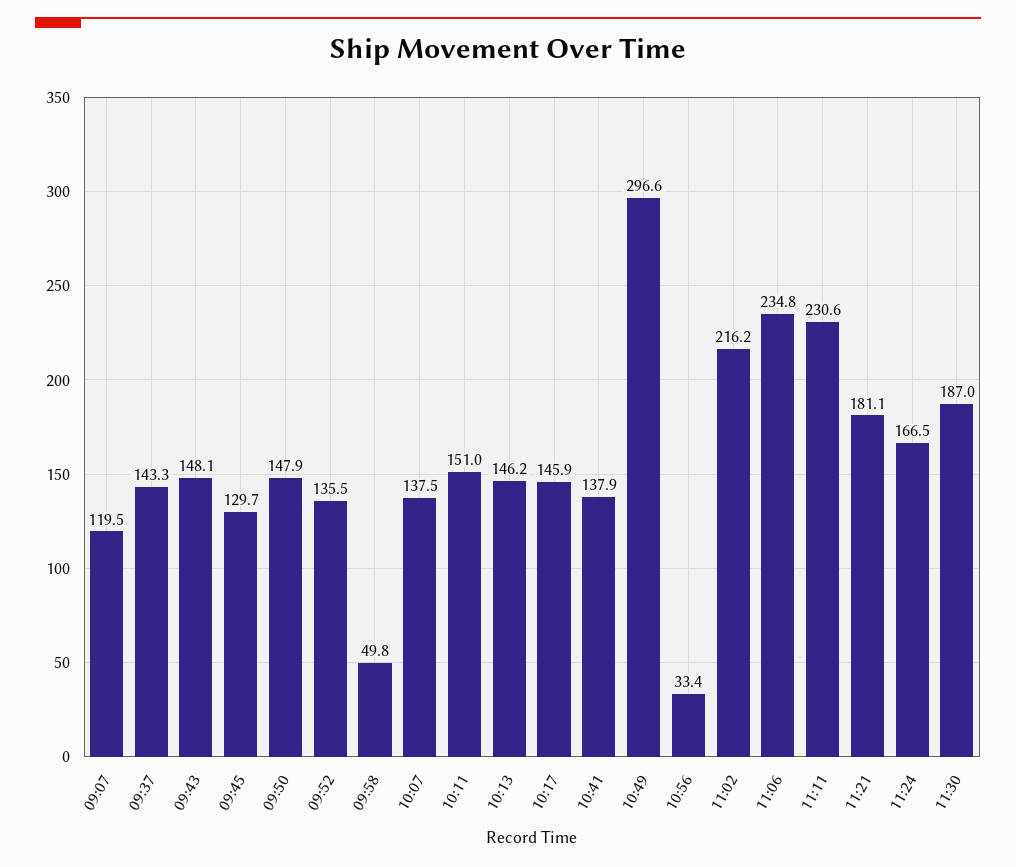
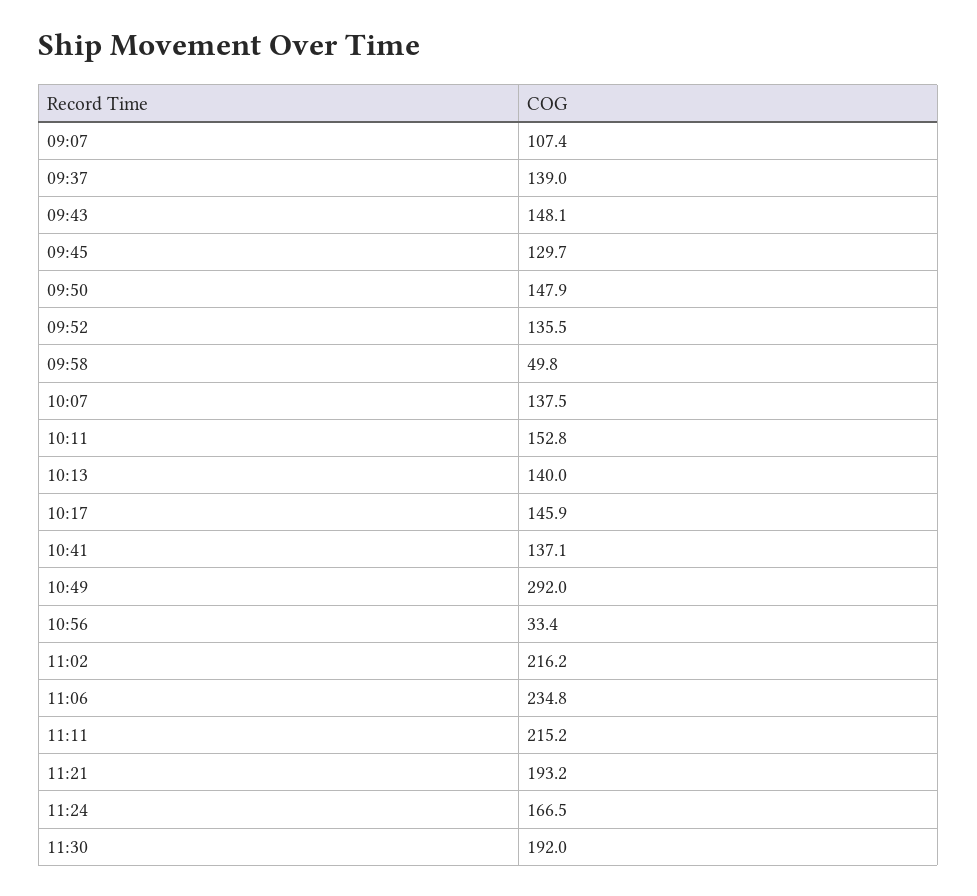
09:07: 119.5 -> 107.4
09:37: 143.3 -> 139
10:11: 151 -> 152.8
10:13: 146.2 -> 140
10:41: 137.9 -> 137.1
10:49: 296.6 -> 292
11:11: 230.6 -> 215.2
11:21: 181.1 -> 193.2
11:30: 187 -> 192

